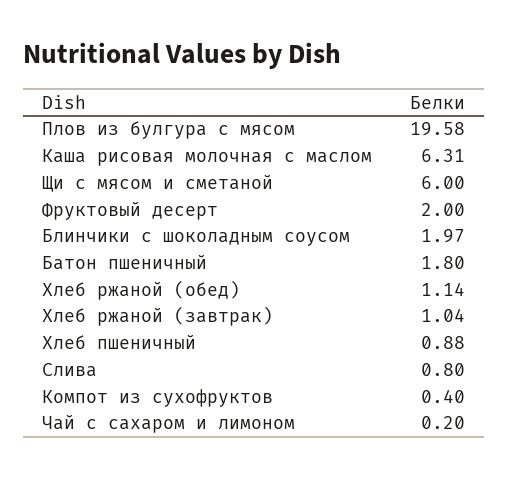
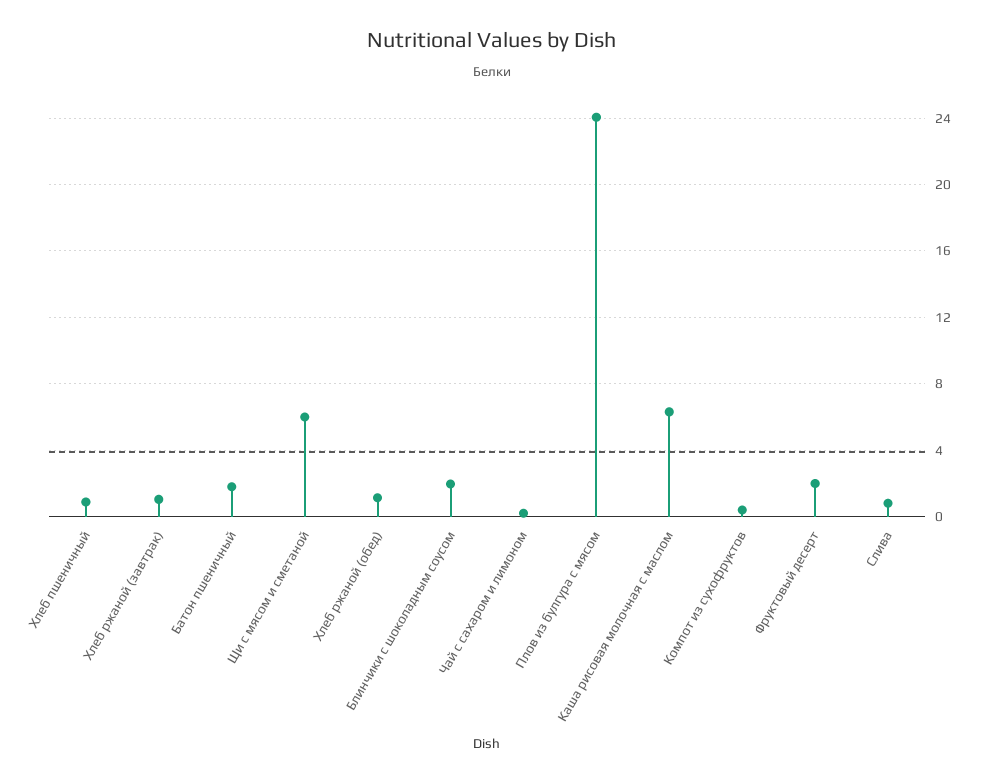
Плов из булгура с мясом: 19.58 -> 24

